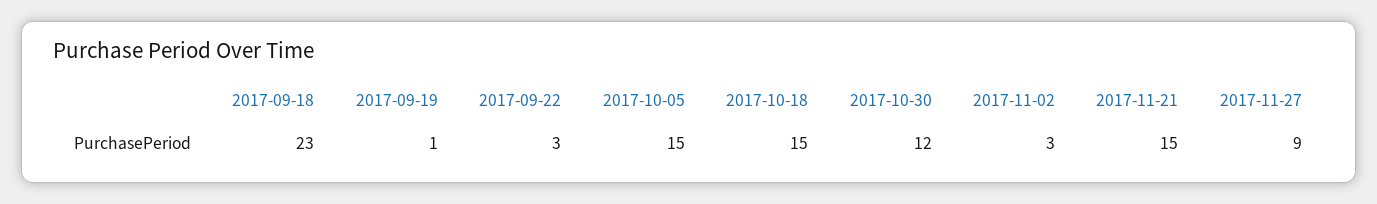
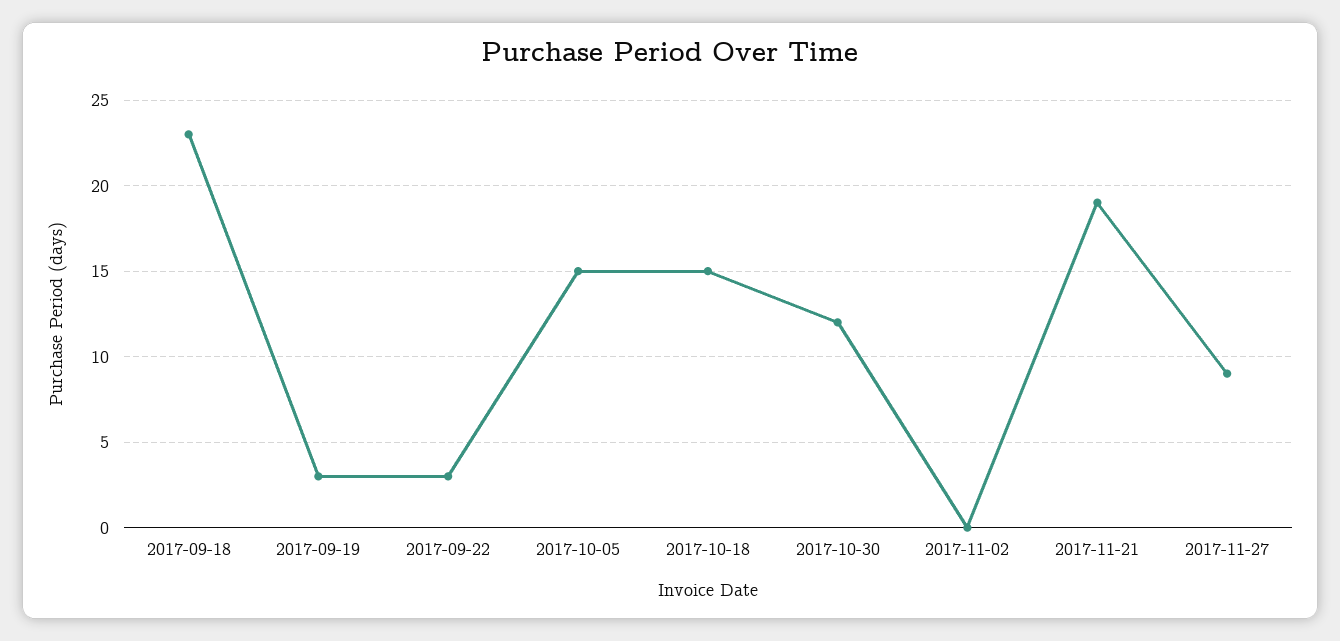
2017-09-19: 1 -> 3
2017-11-02: 3 -> 0
2017-11-21: 15 -> 19

